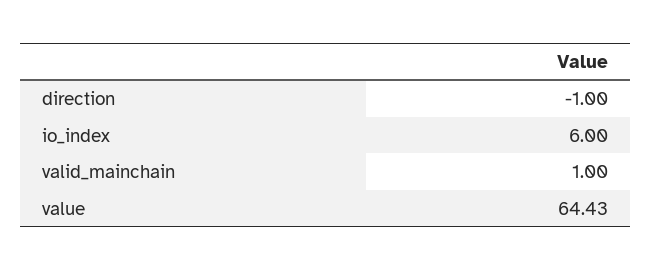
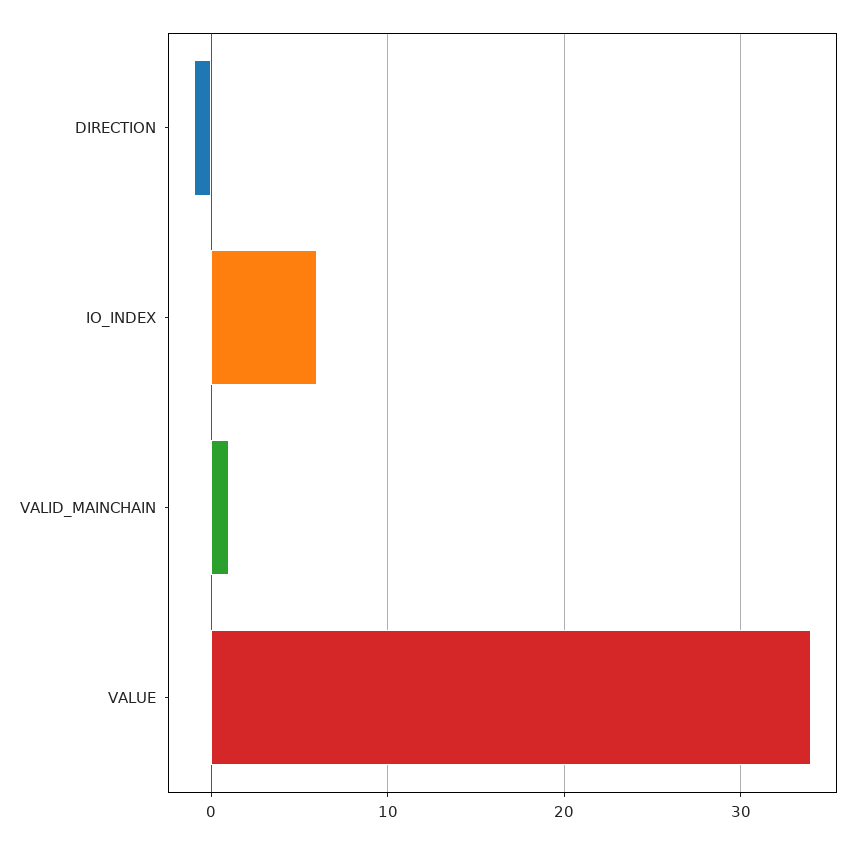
value: 64.43 -> 34

